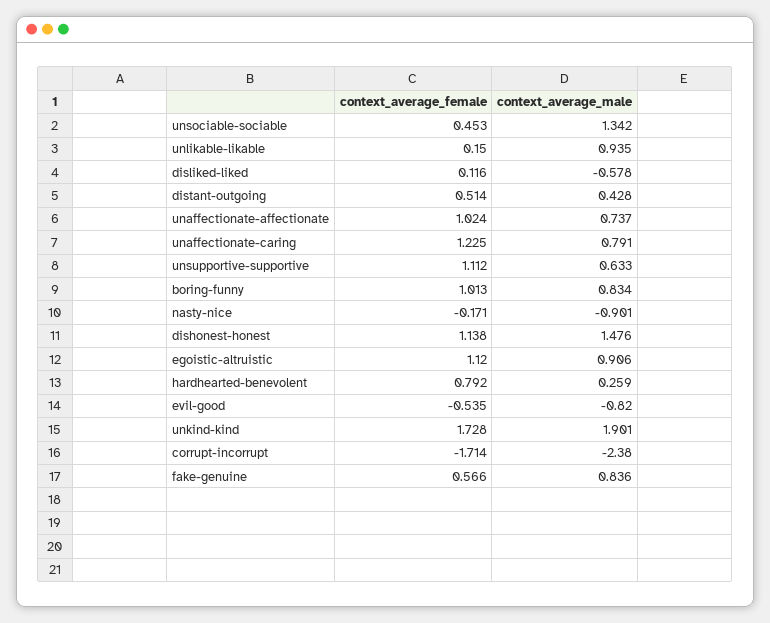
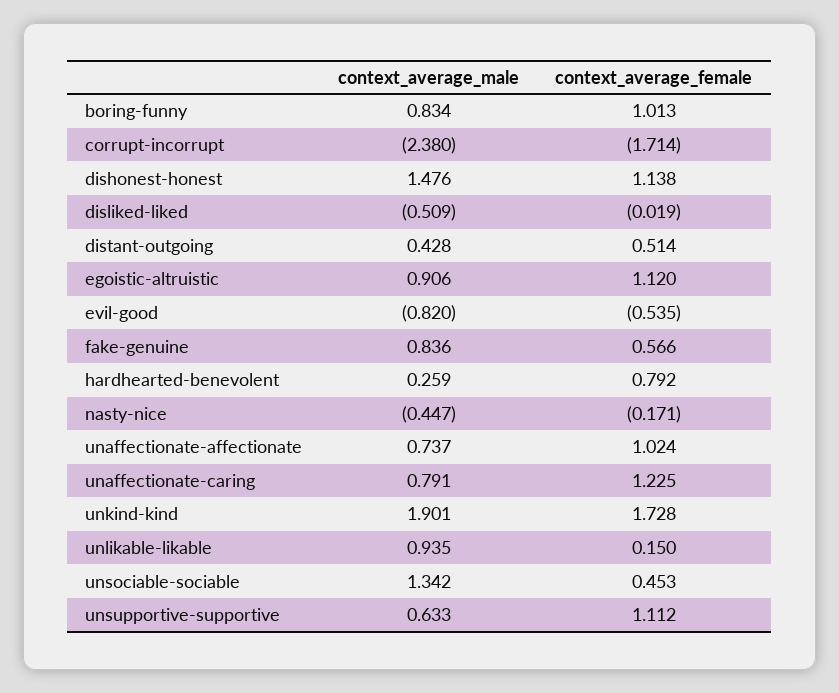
context_average_female, disliked-liked: 0.116 -> -0.019
context_average_male, disliked-liked: -0.578 -> -0.509
context_average_male, nasty-nice: -0.901 -> -0.447

